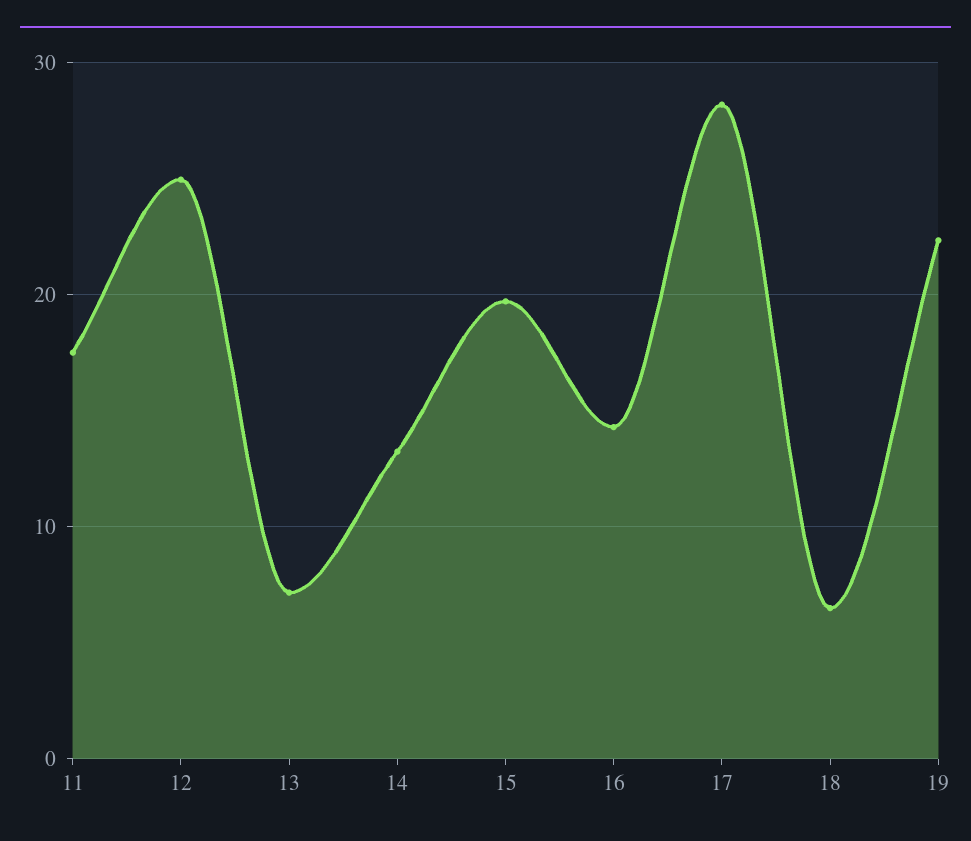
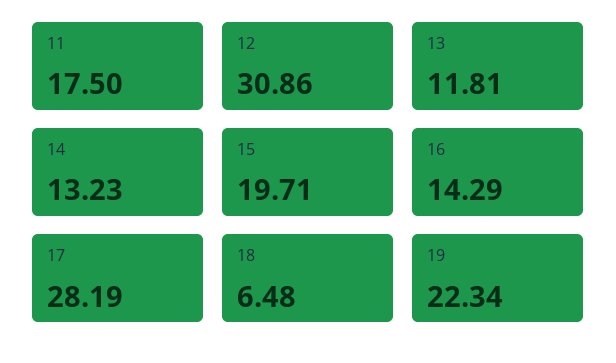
12: 25 -> 30.86
13: 7 -> 11.81

